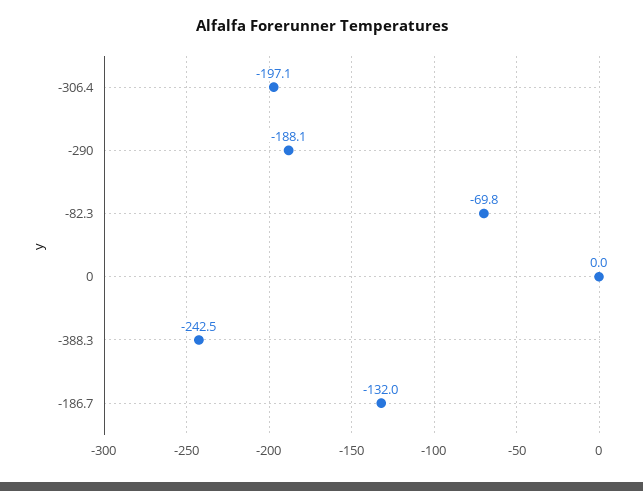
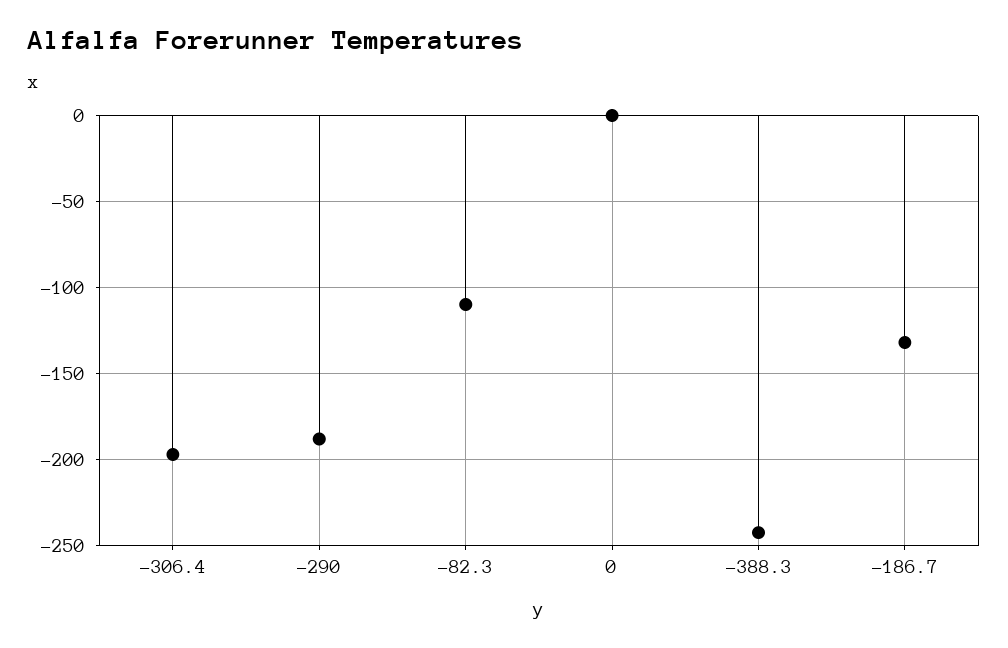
-82.3: -69.8 -> -110

